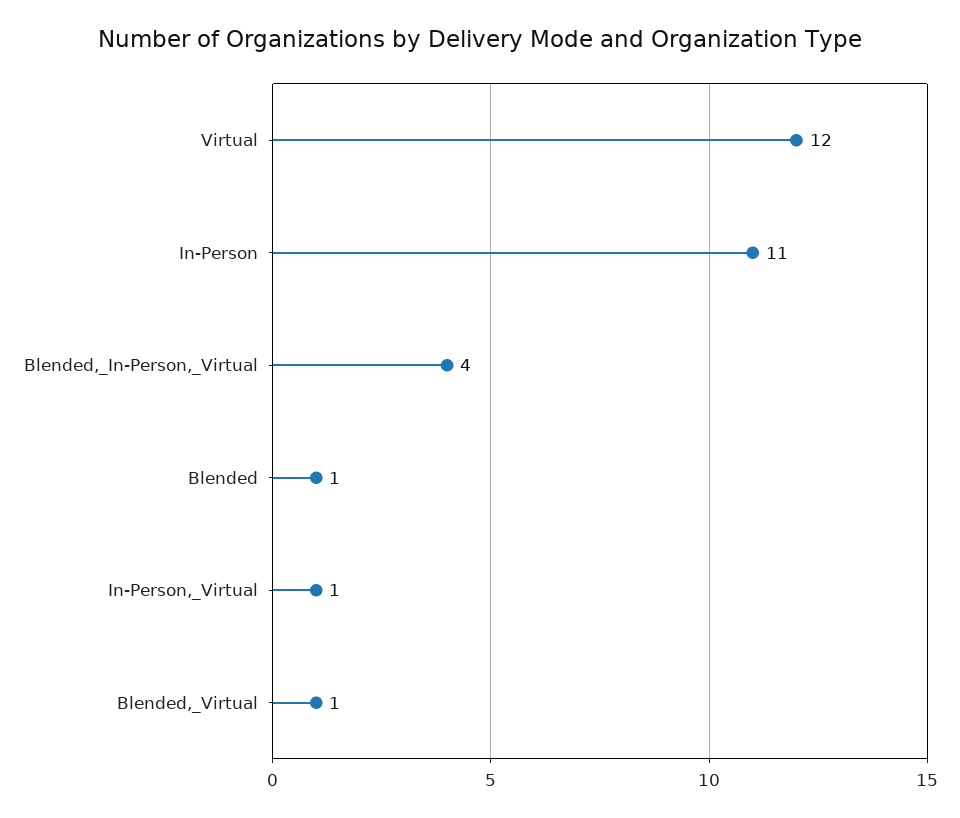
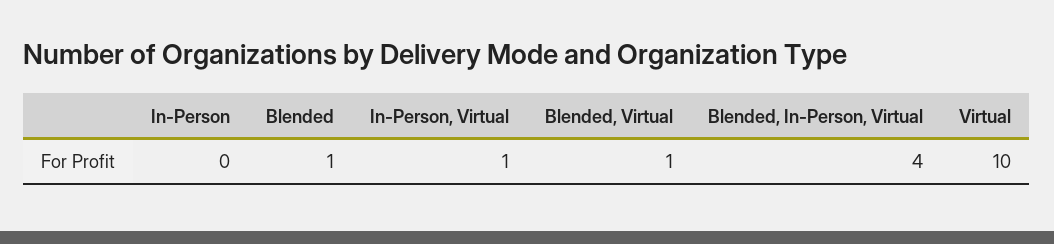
Virtual: 12 -> 10
In-Person: 11 -> 0

